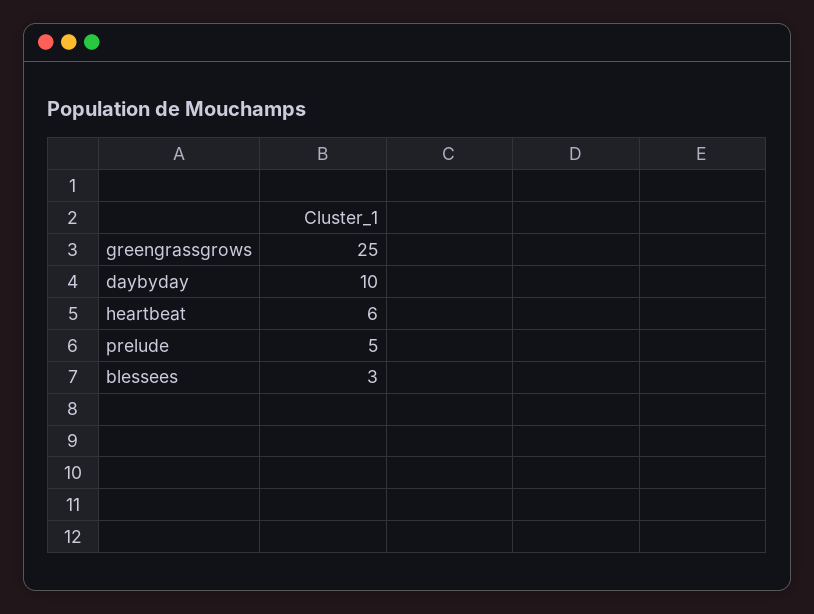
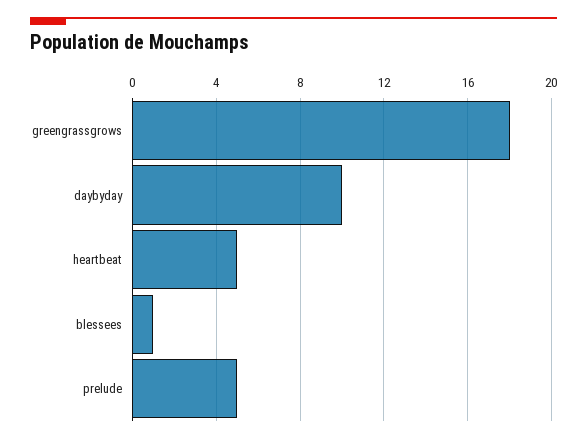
greengrassgrows: 25 -> 18
heartbeat: 6 -> 5
blessees: 3 -> 1

